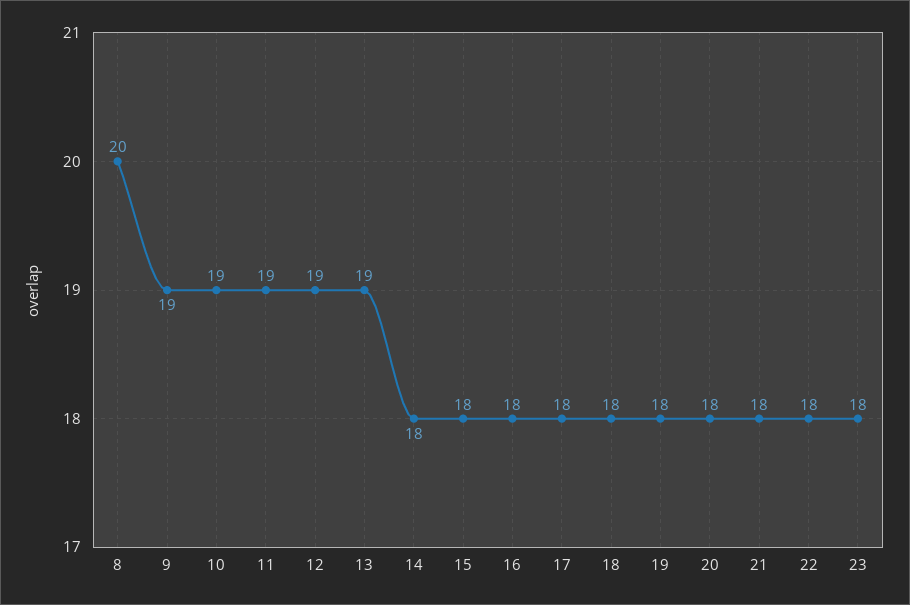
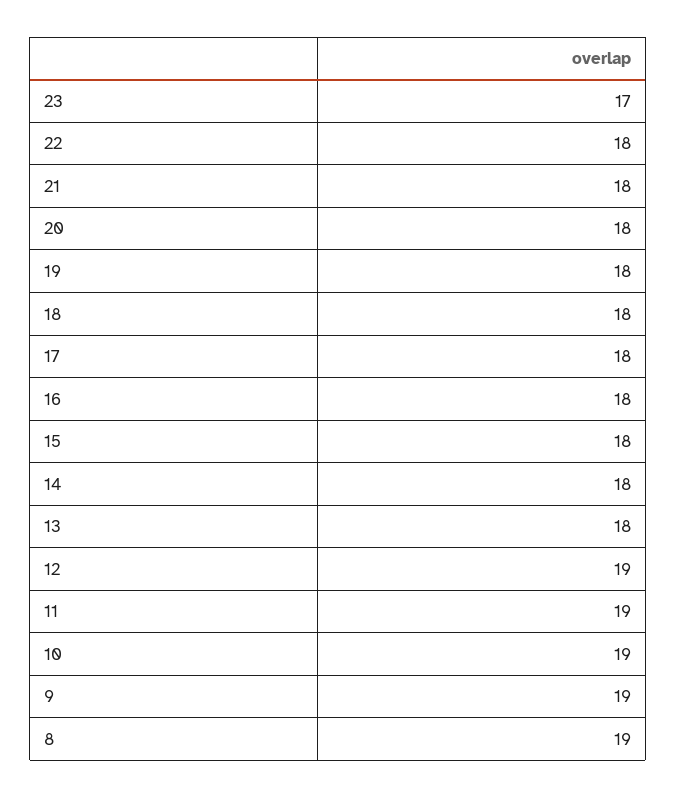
8: 20 -> 19
13: 19 -> 18
23: 18 -> 17

